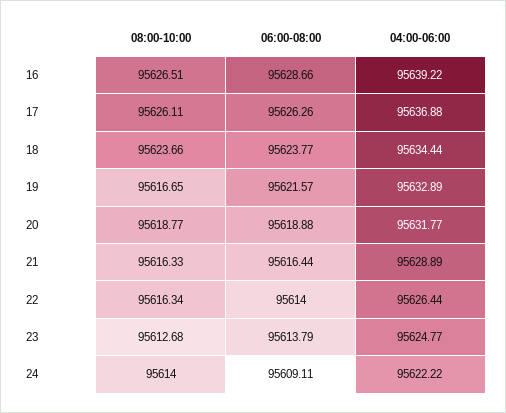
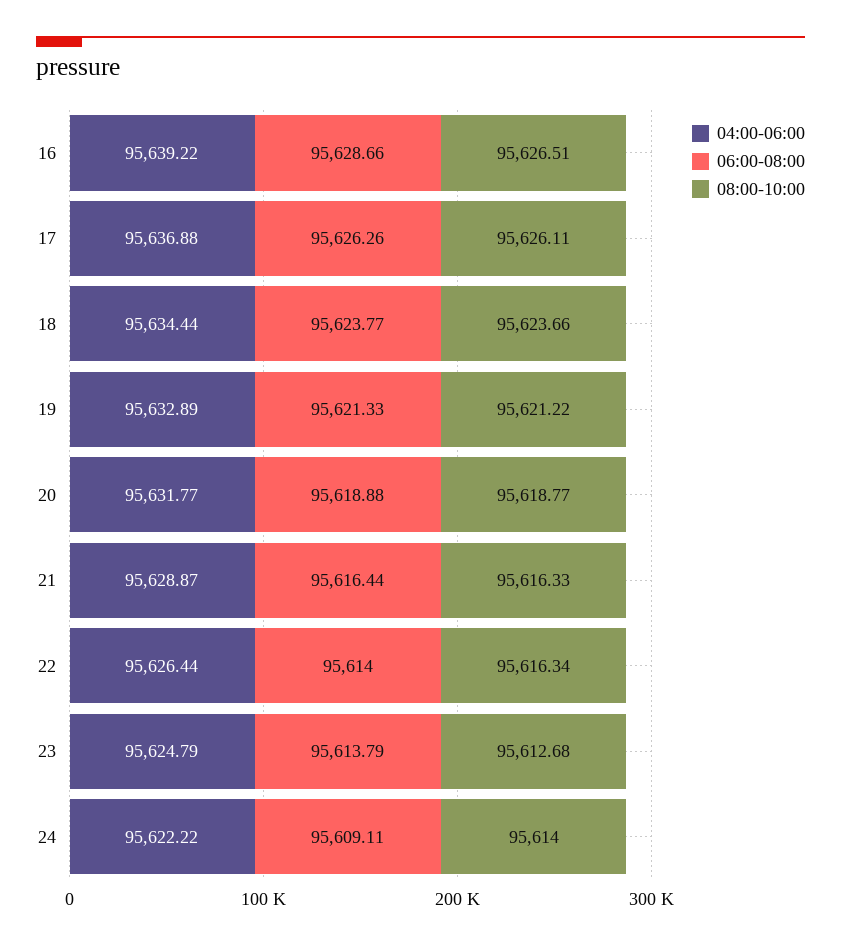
08:00-10:00, 19: 95616.65 -> 95621.22
06:00-08:00, 19: 95621.57 -> 95621.33
04:00-06:00, 21: 95628.89 -> 95628.87
04:00-06:00, 23: 95624.77 -> 95624.79

